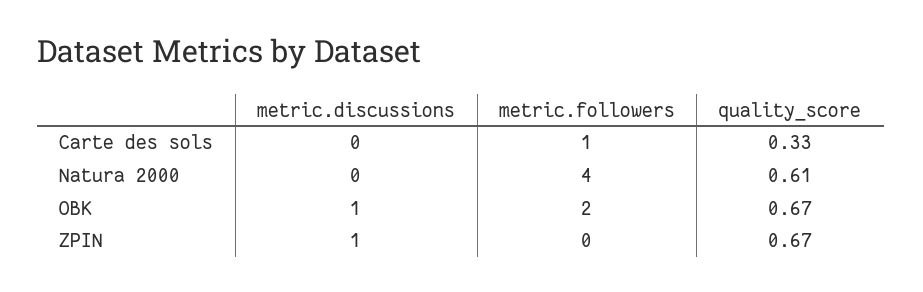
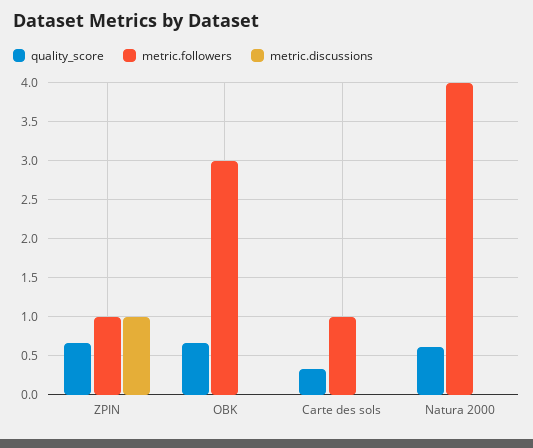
metric.discussions, OBK: 1 -> 0
metric.followers, OBK: 2 -> 3
metric.followers, ZPIN: 0 -> 1

